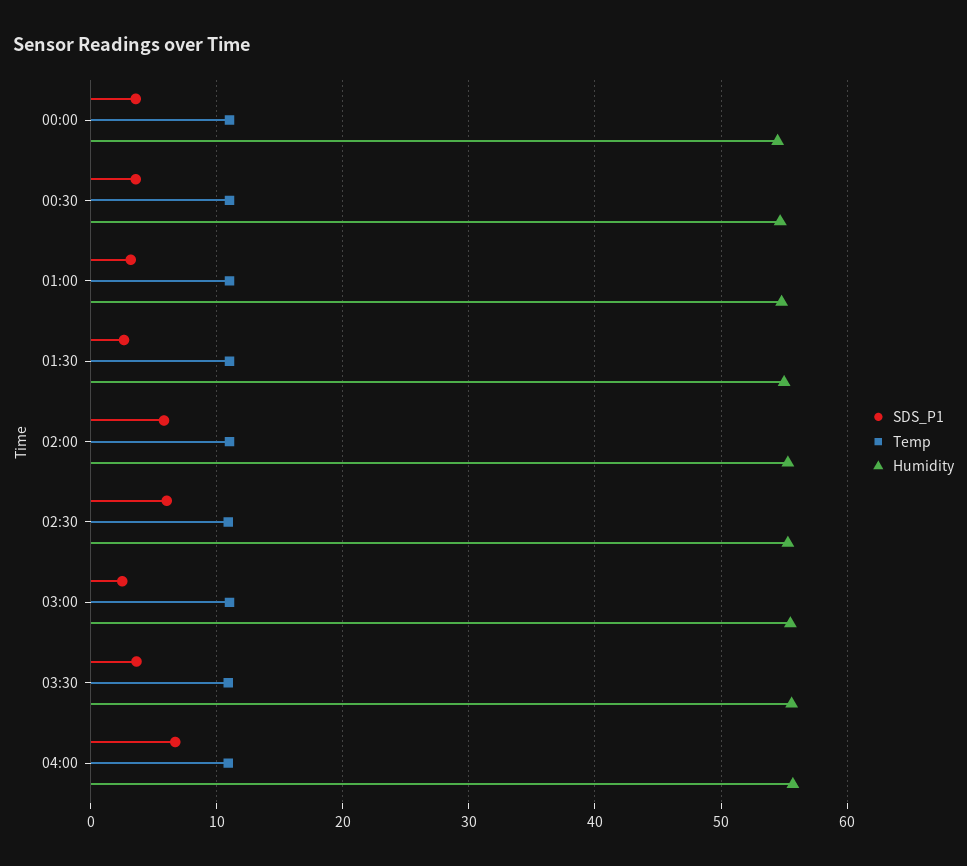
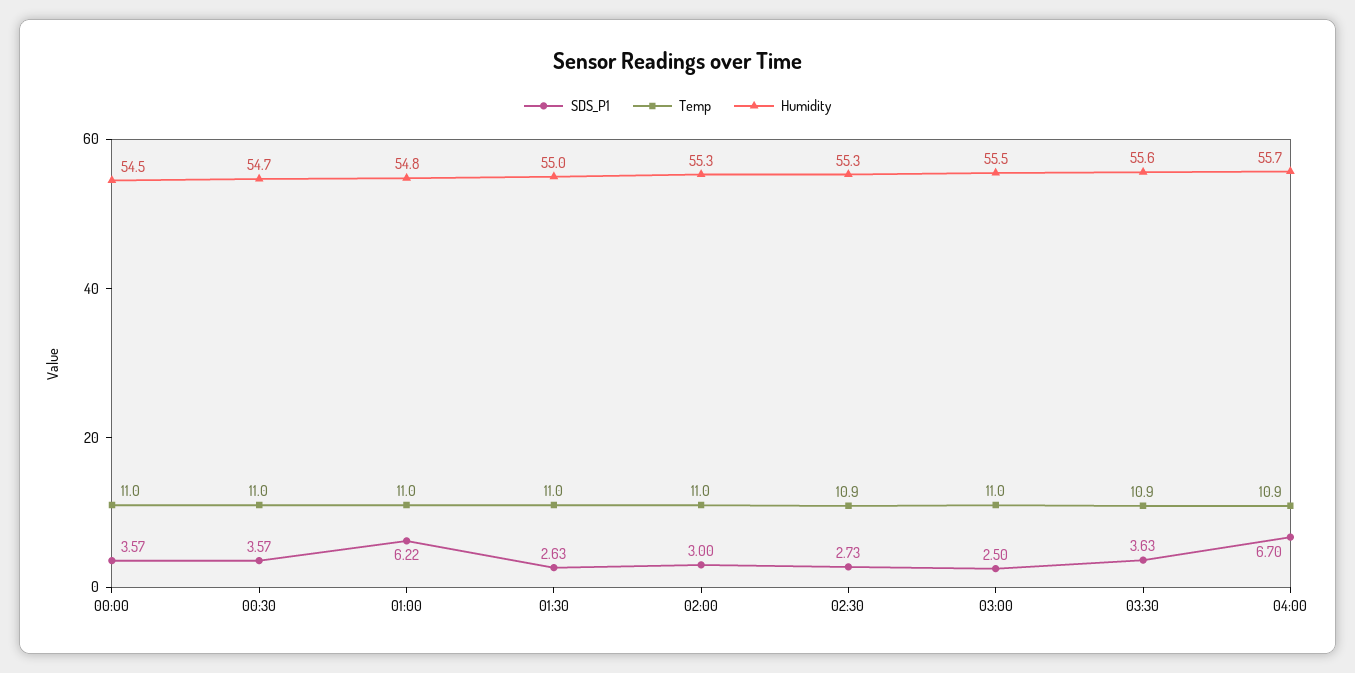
SDS_P1, 01:00: 3 -> 6.22
SDS_P1, 02:00: 6 -> 3
SDS_P1, 02:30: 6 -> 2.73

